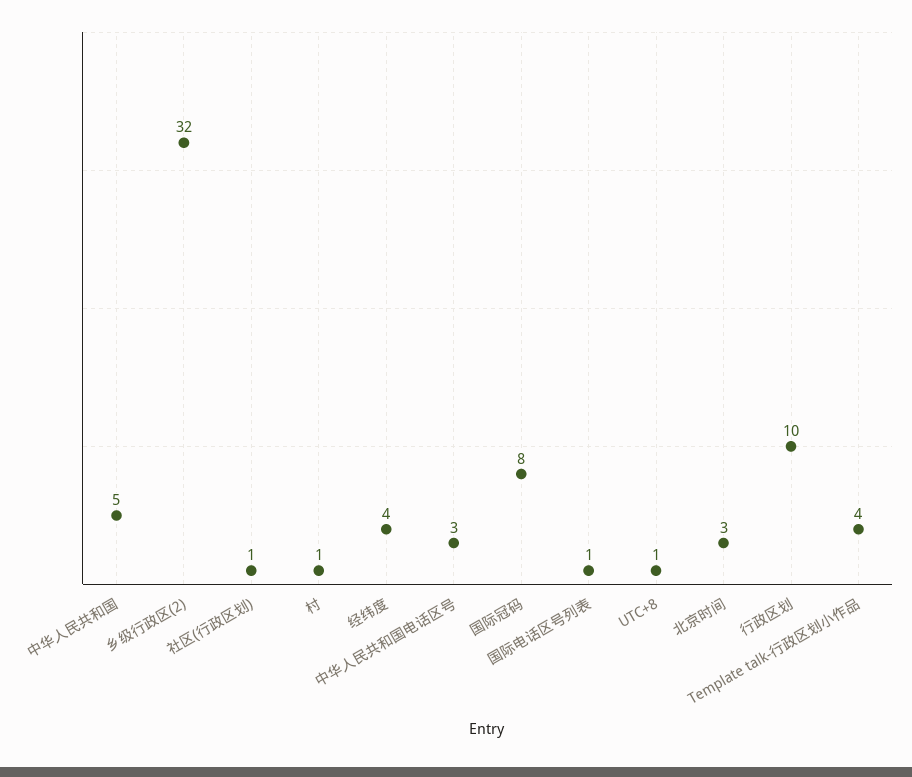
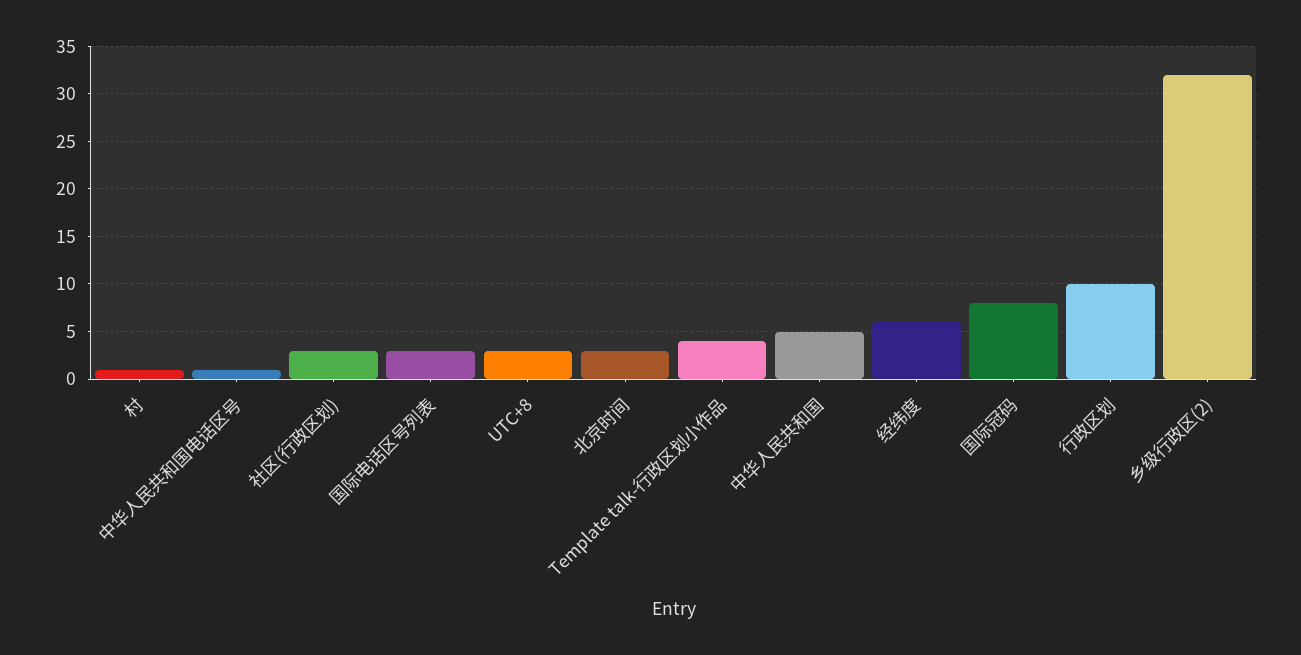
社区(行政区划): 1 -> 3
经纬度: 4 -> 6
中华人民共和国电话区号: 3 -> 1
国际电话区号列表: 1 -> 3
UTC+8: 1 -> 3

